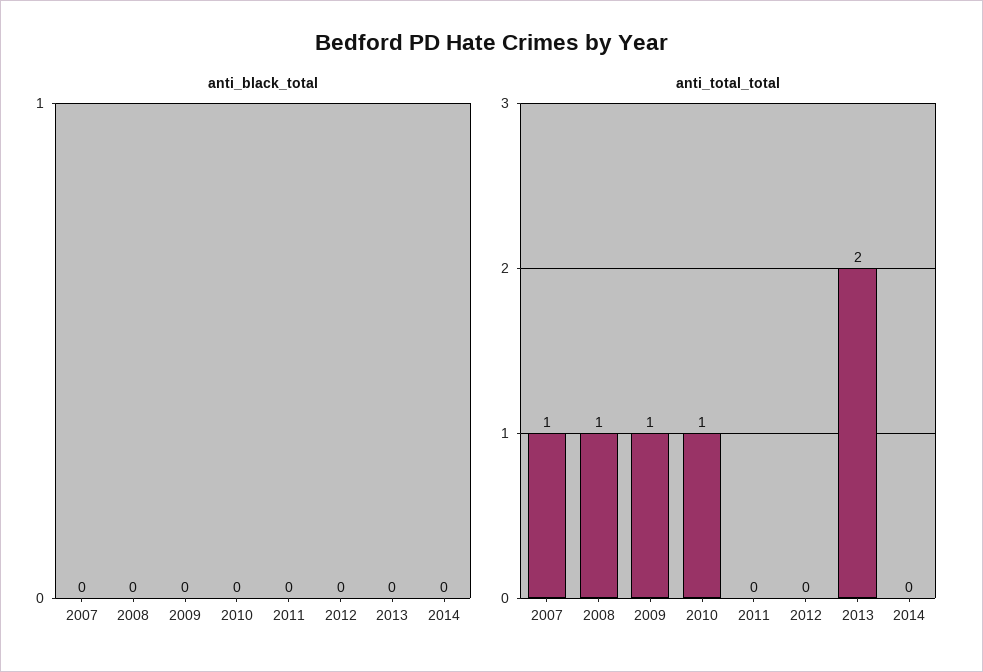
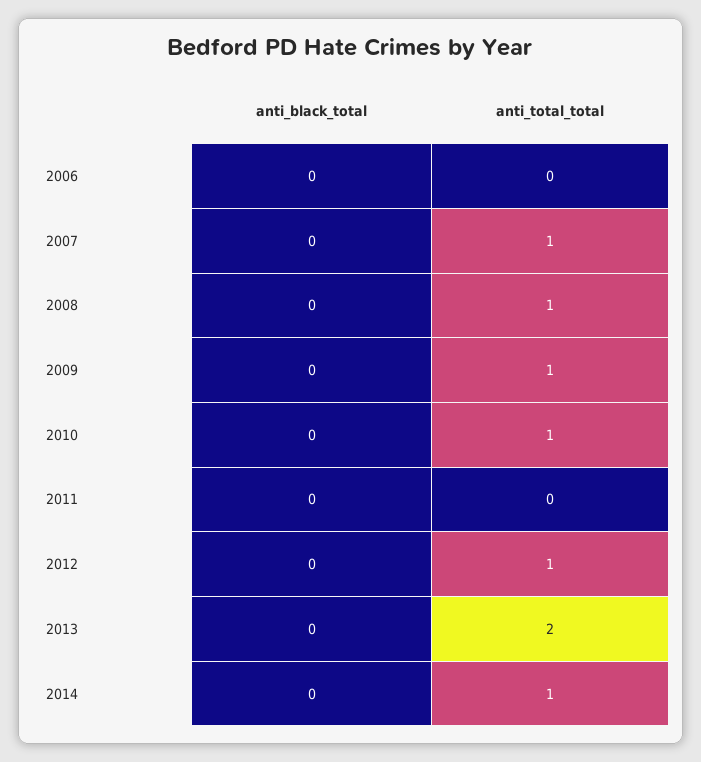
anti_total_total, 2012: 0 -> 1
anti_total_total, 2014: 0 -> 1
anti_black_total, 2006: none -> 0
anti_total_total, 2006: none -> 0

